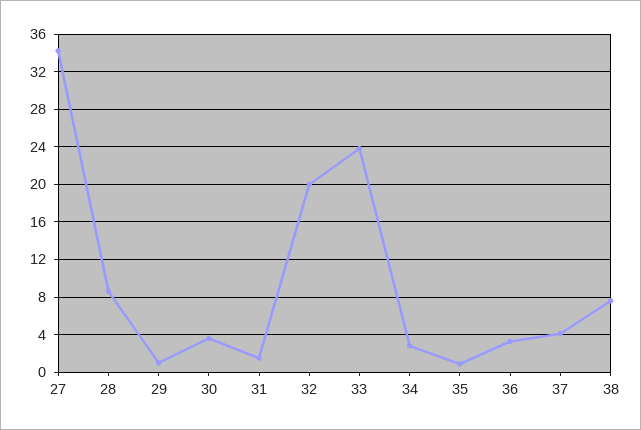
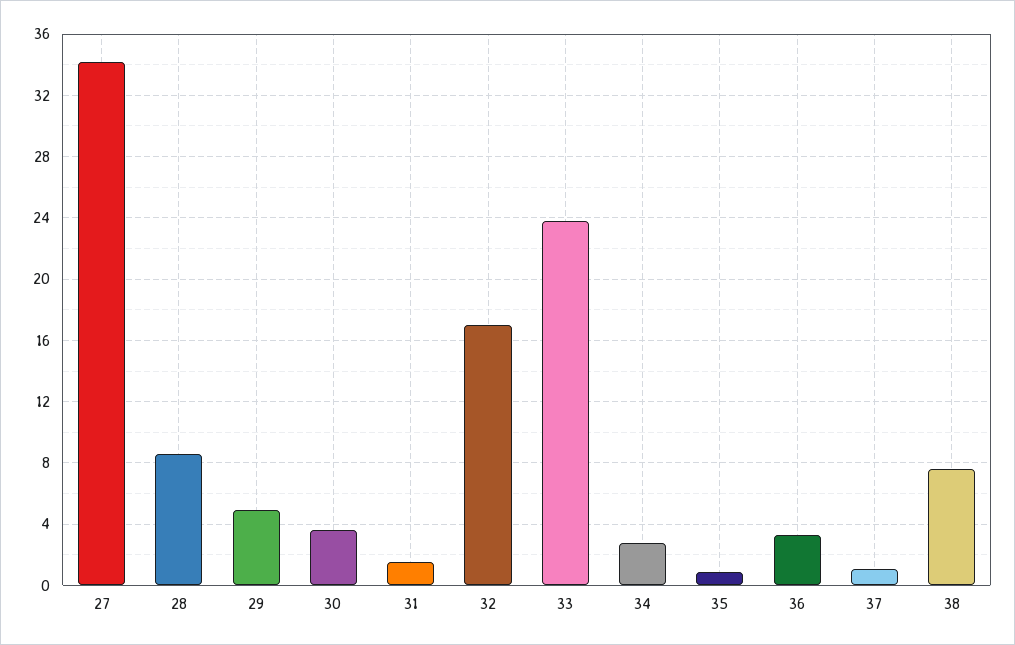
29: 1 -> 5
32: 20 -> 17
37: 4 -> 1

